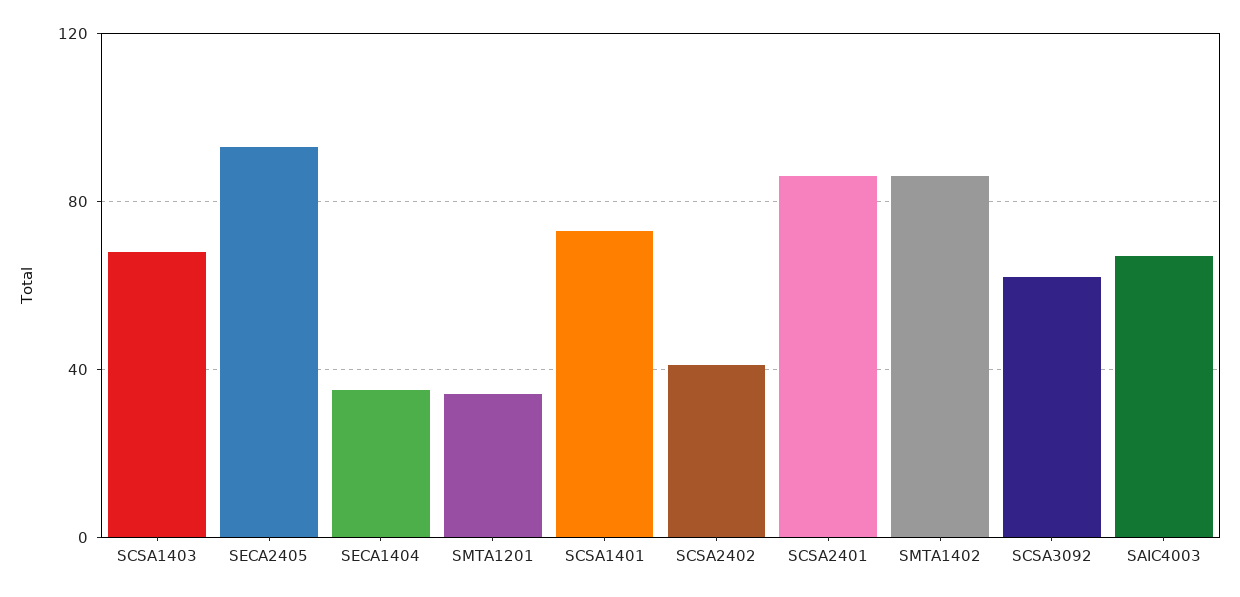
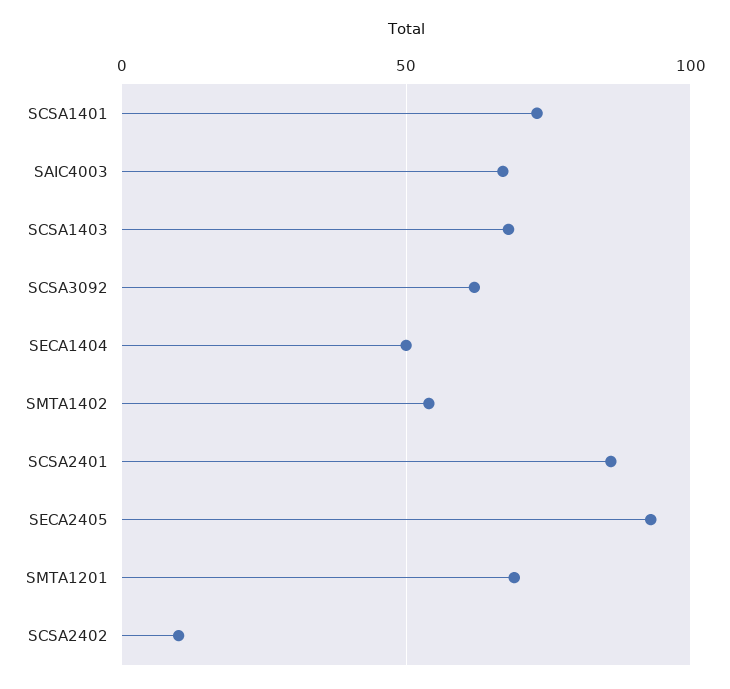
SECA1404: 35 -> 50
SMTA1201: 35 -> 70
SCSA2402: 40 -> 10
SMTA1402: 85 -> 55

